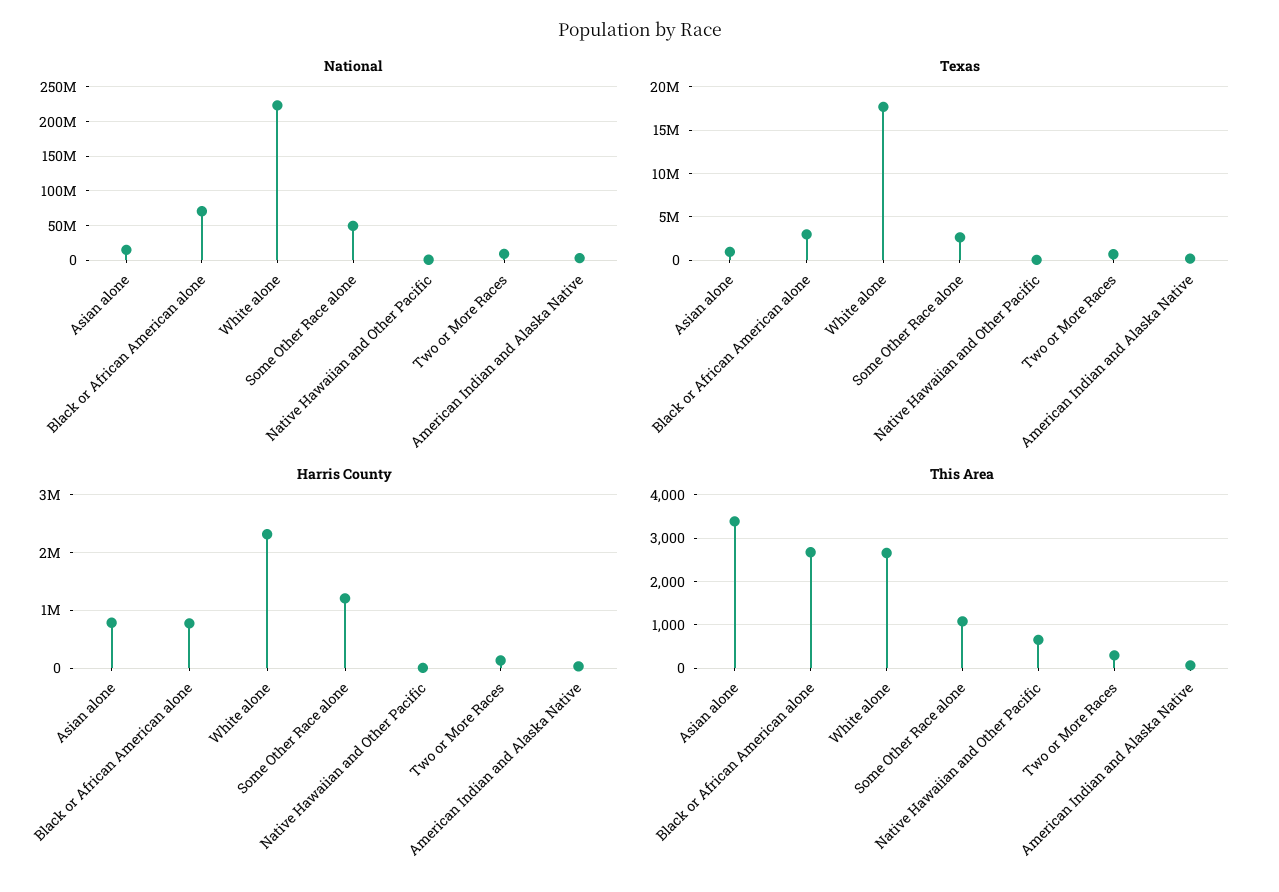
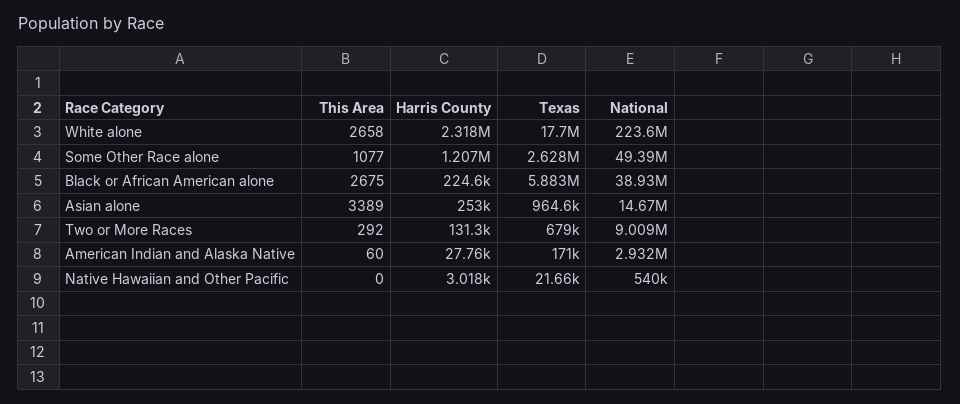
National, Black or African American alone: 70000000 -> 38930000
Texas, Black or African American alone: 3000000 -> 5883000
Harris County, Asian alone: 800000 -> 253000
Harris County, Black or African American alone: 800000 -> 224600
This Area, Native Hawaiian and Other Pacific: 600 -> 0

